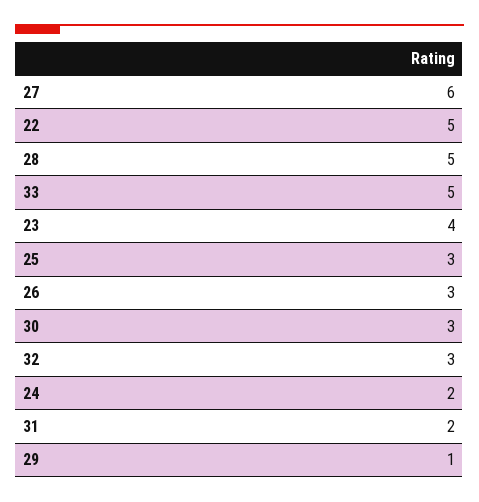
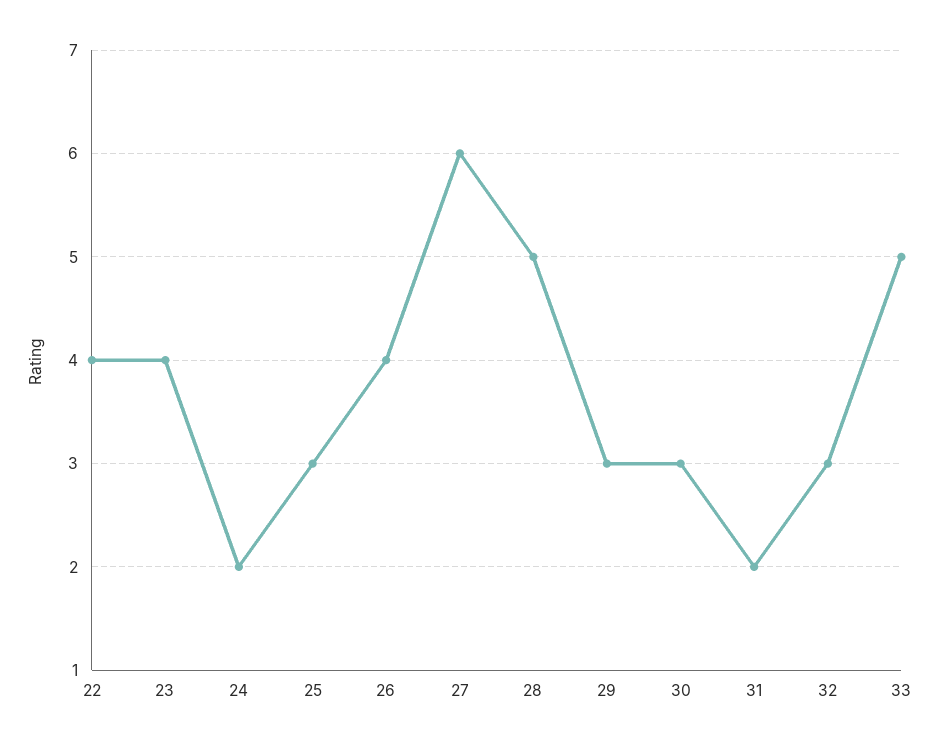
22: 5 -> 4
26: 3 -> 4
29: 1 -> 3

